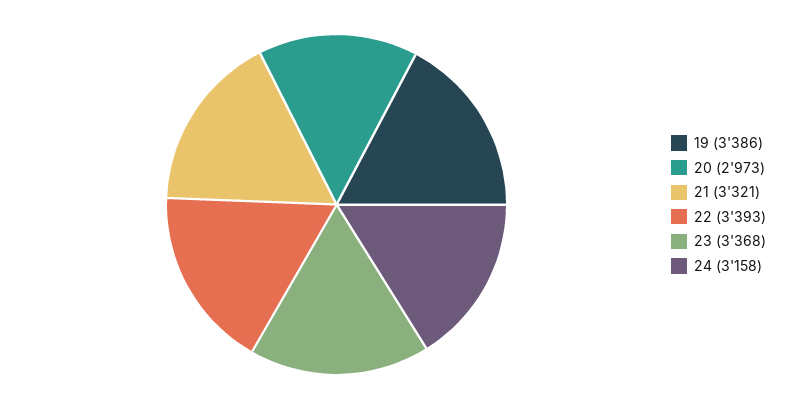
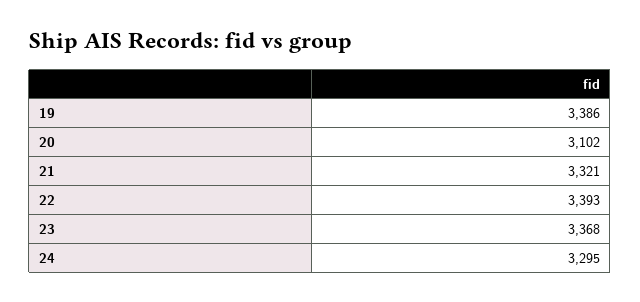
20: 2973 -> 3102
24: 3158 -> 3295

